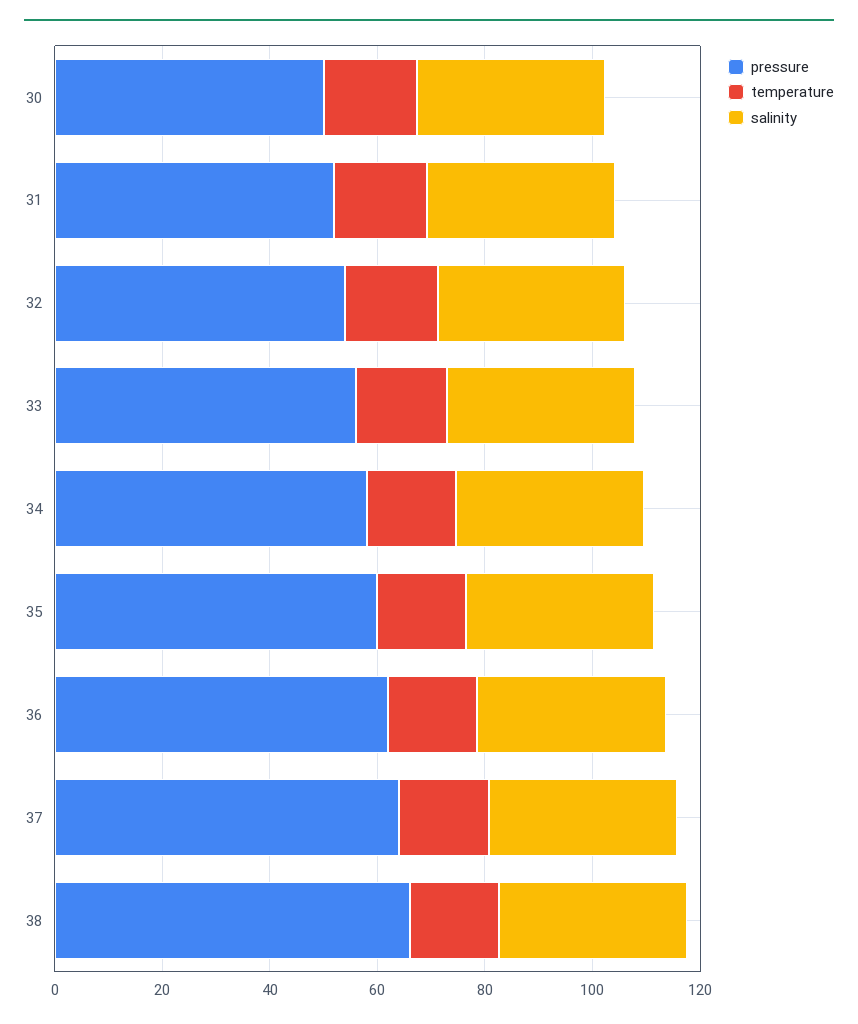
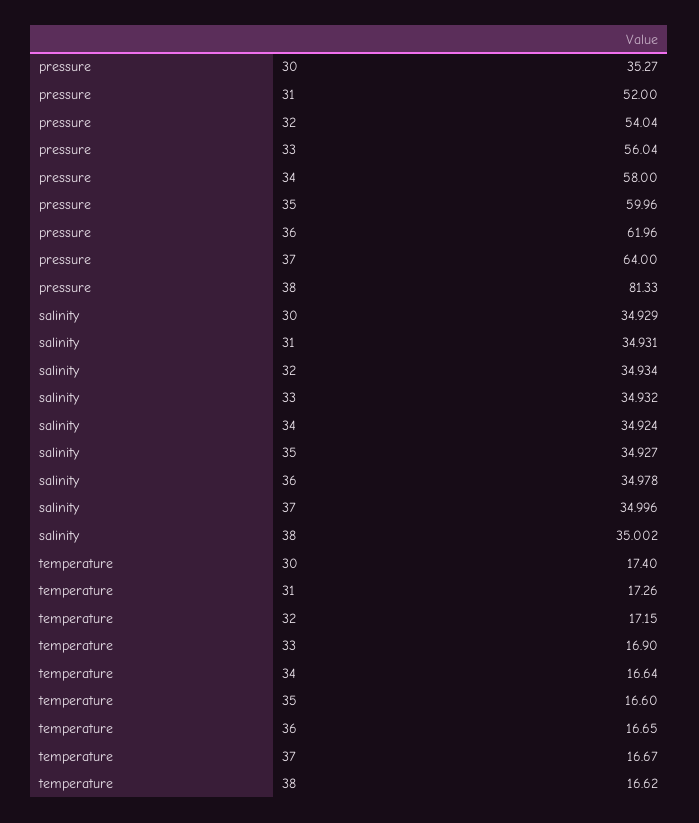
pressure, 30: 50 -> 35.27
pressure, 38: 65 -> 81.33

